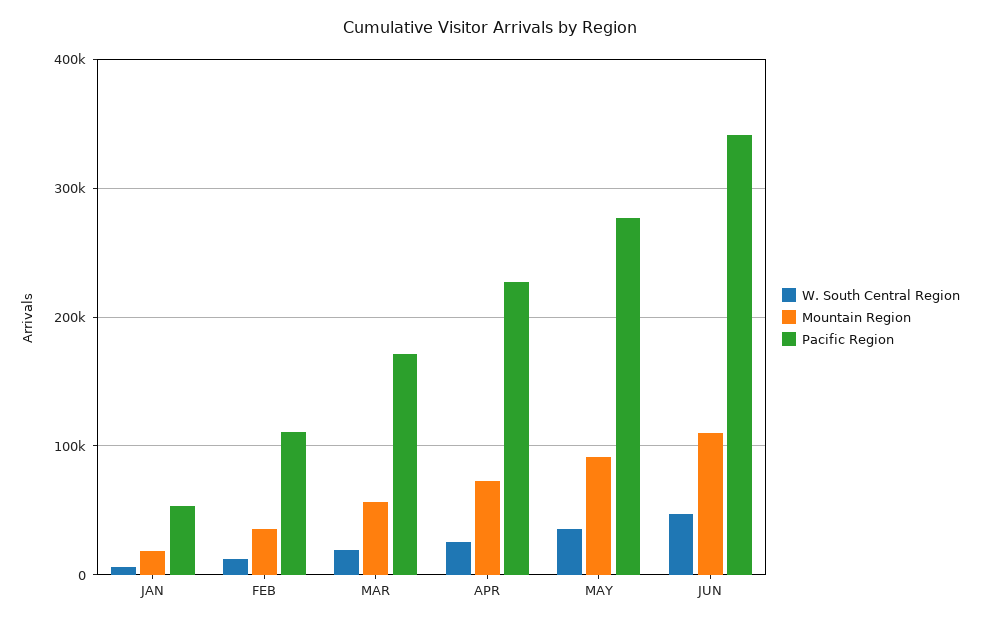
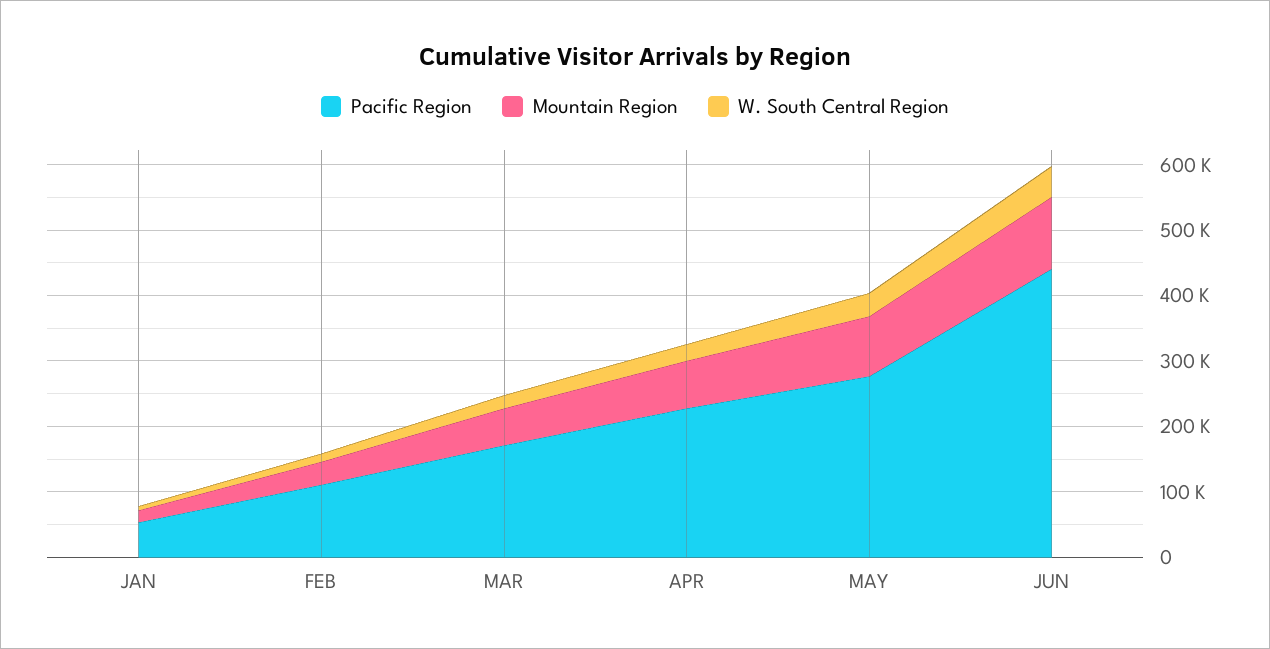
Pacific Region, JUN: 340000 -> 440000

